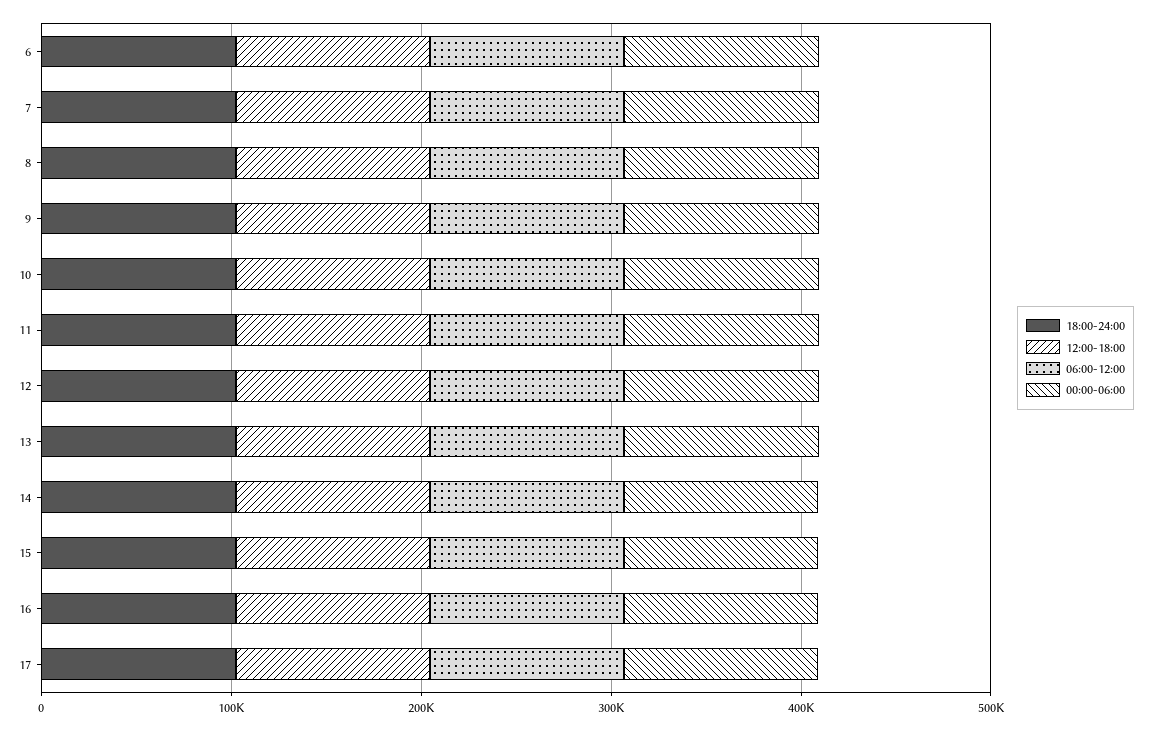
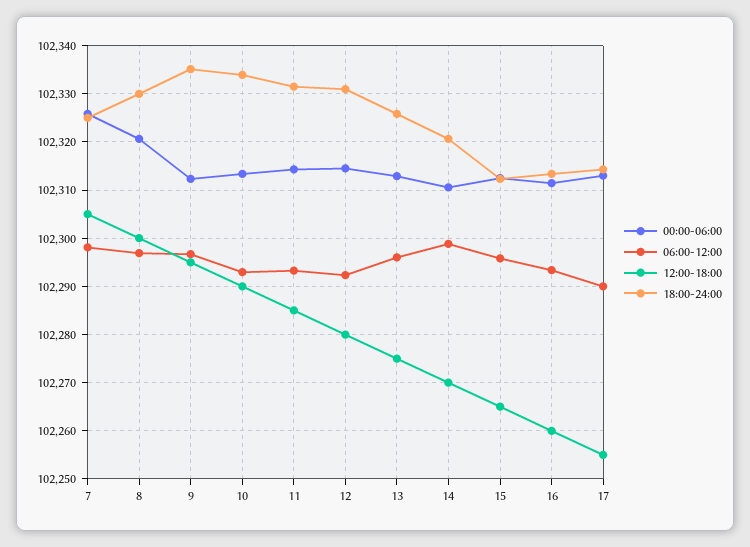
18:00-24:00, 6: 100000 -> none
12:00-18:00, 6: 100000 -> none
06:00-12:00, 6: 100000 -> none
00:00-06:00, 6: 100000 -> none

